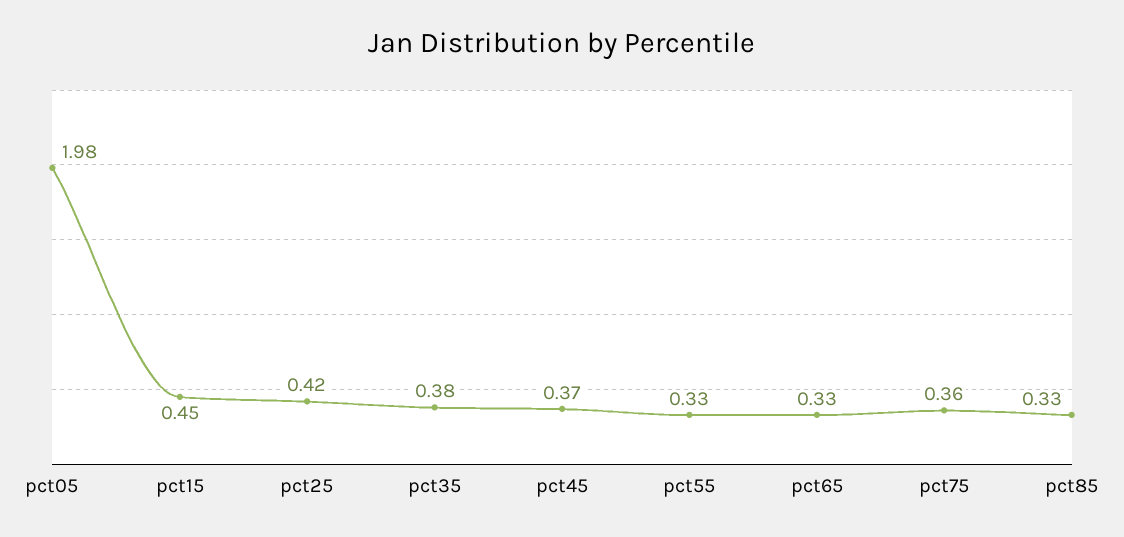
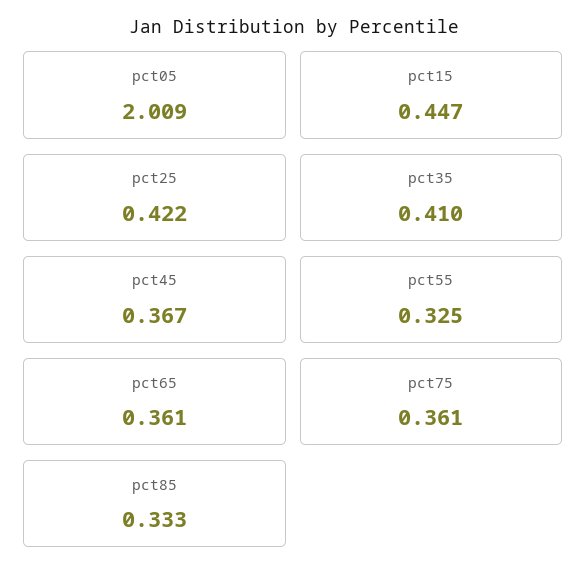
pct05: 1.98 -> 2.009
pct35: 0.38 -> 0.41
pct65: 0.33 -> 0.361

